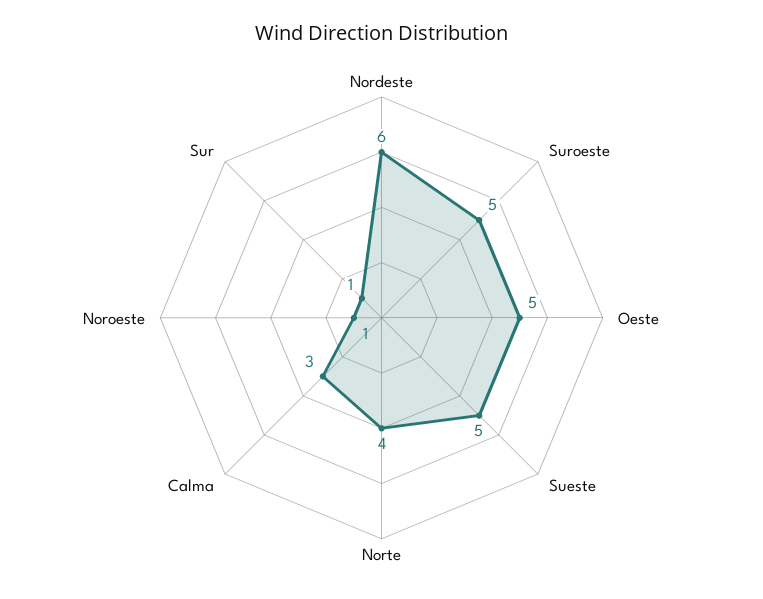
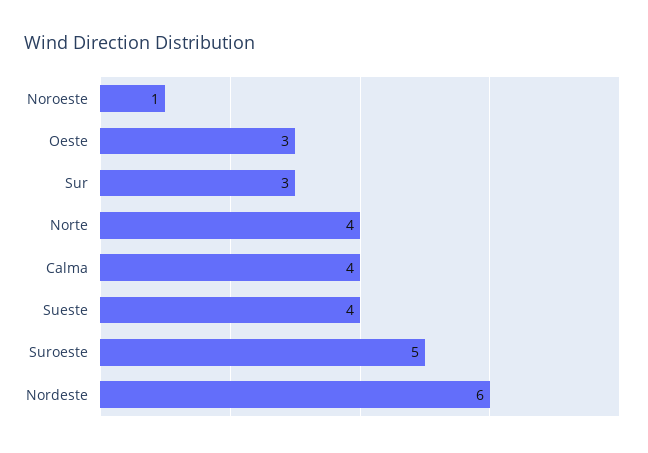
Oeste: 5 -> 3
Sueste: 5 -> 4
Calma: 3 -> 4
Sur: 1 -> 3

